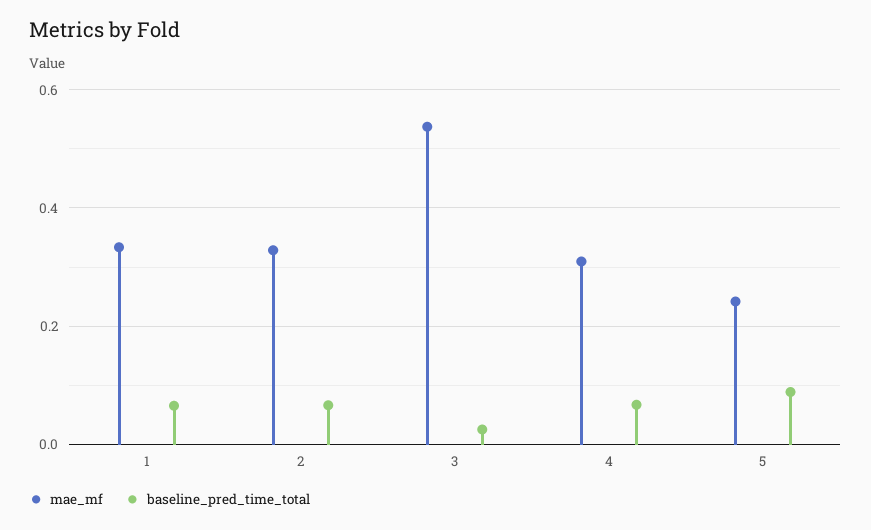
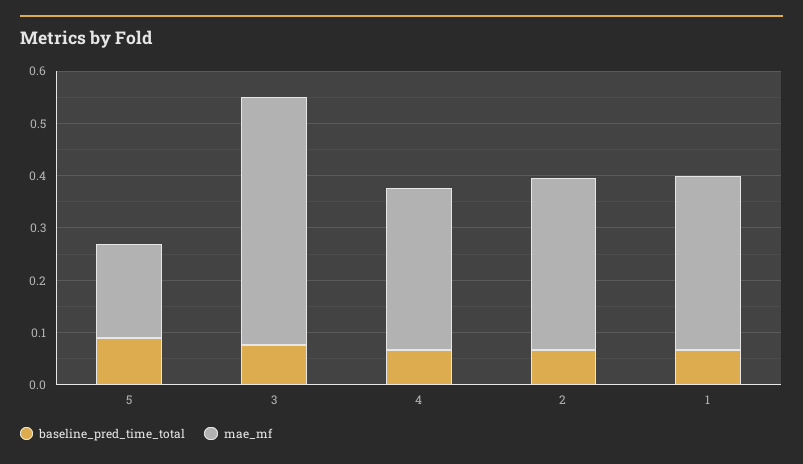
mae_mf, 3: 0.54 -> 0.48
baseline_pred_time_total, 3: 0.02 -> 0.08
mae_mf, 5: 0.24 -> 0.18

